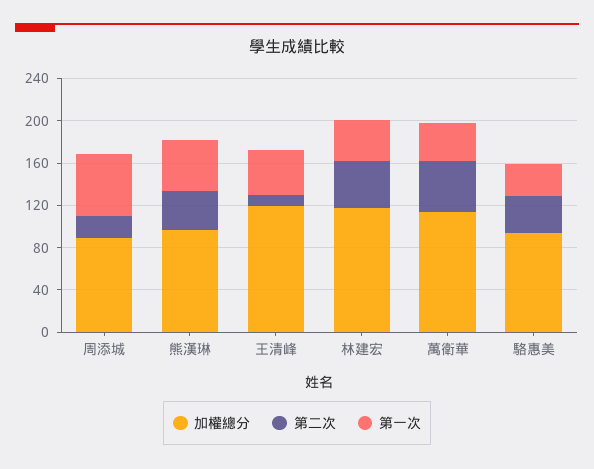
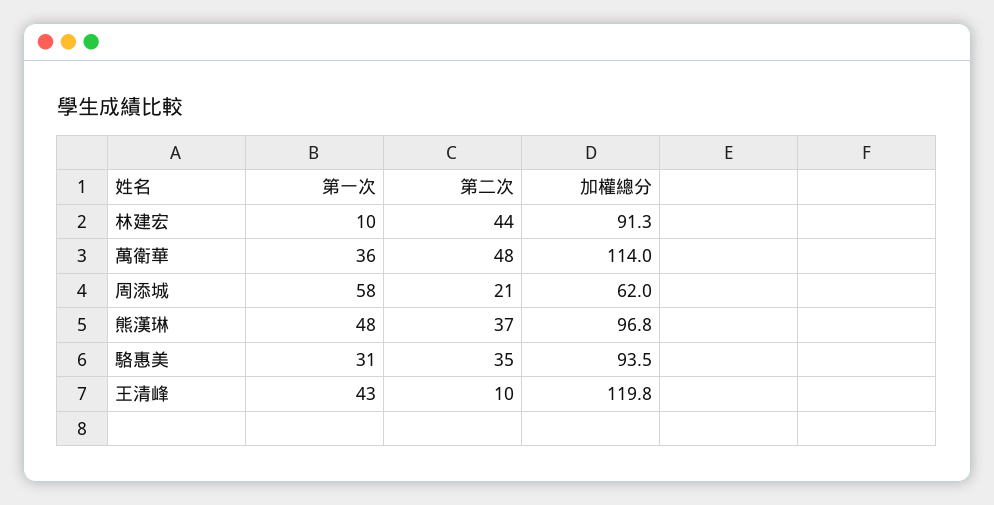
加權總分, 周添城: 90 -> 62
加權總分, 林建宏: 120 -> 91.3
第一次, 林建宏: 40 -> 10

